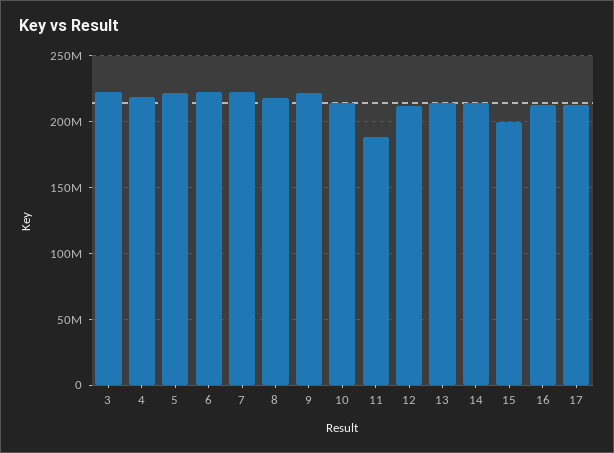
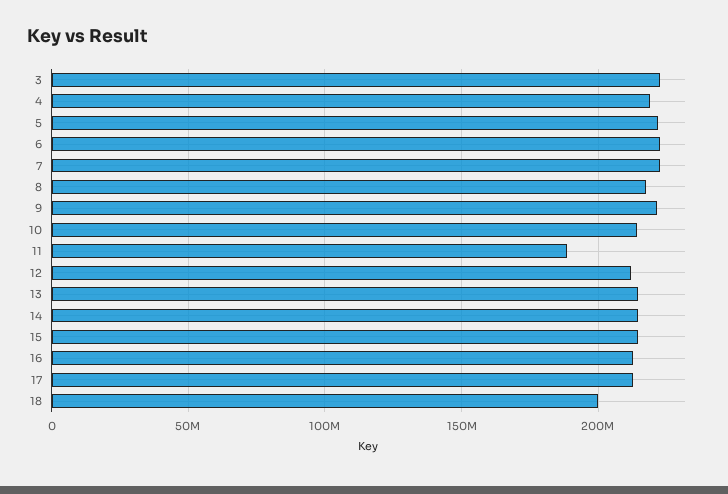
15: 200000000 -> 215000000
18: none -> 200000000

